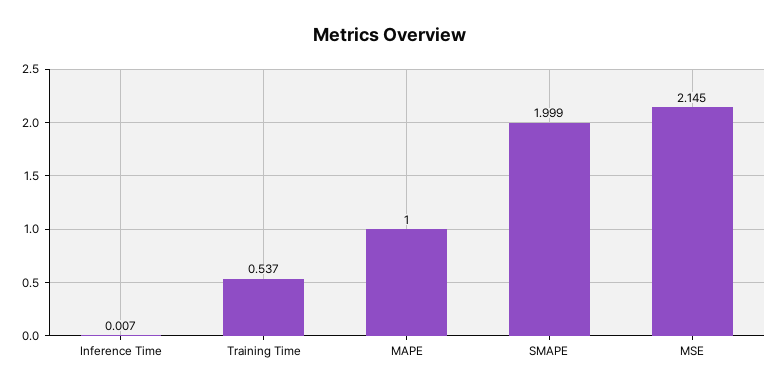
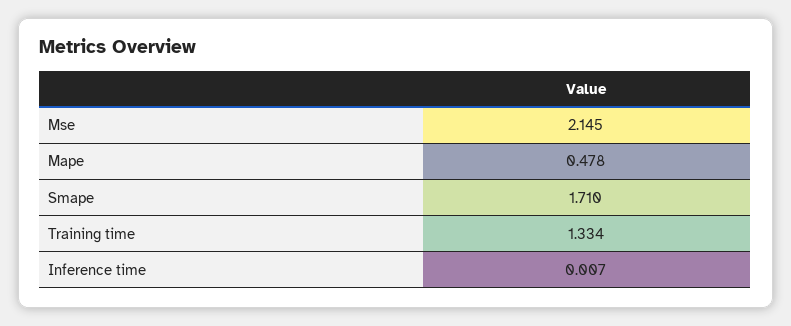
Training Time: 0.537 -> 1.334
MAPE: 1 -> 0.478
SMAPE: 1.999 -> 1.71

